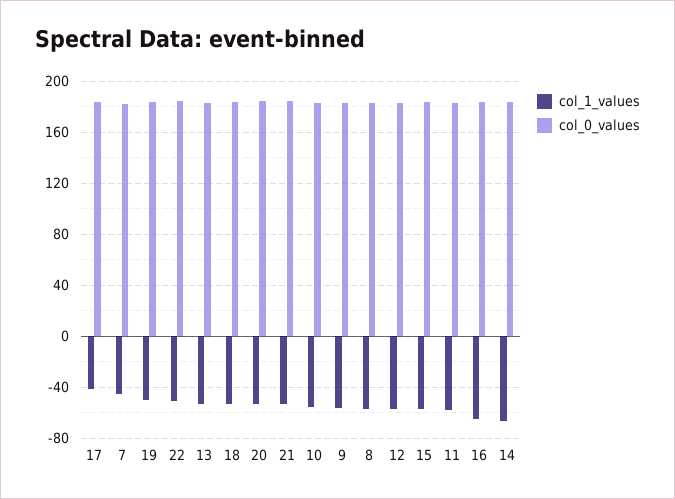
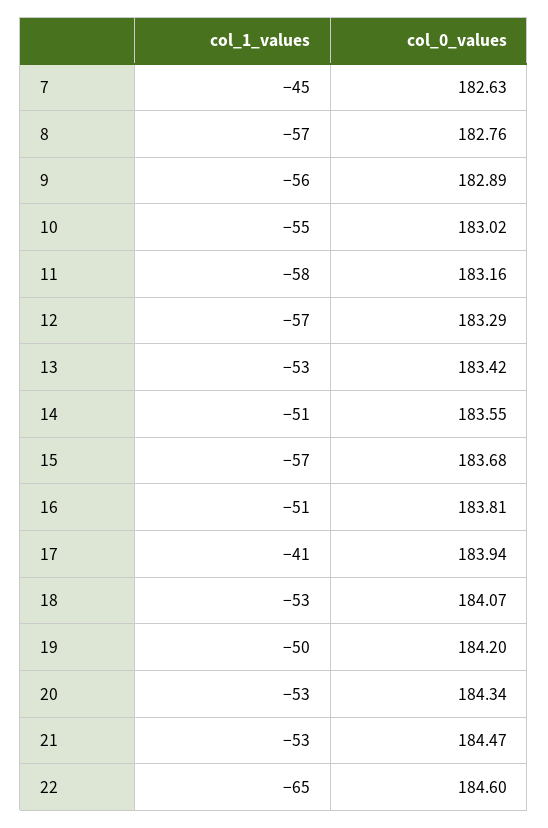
col_1_values, 22: -50 -> -65
col_1_values, 16: -65 -> -51
col_1_values, 14: -65 -> -51

